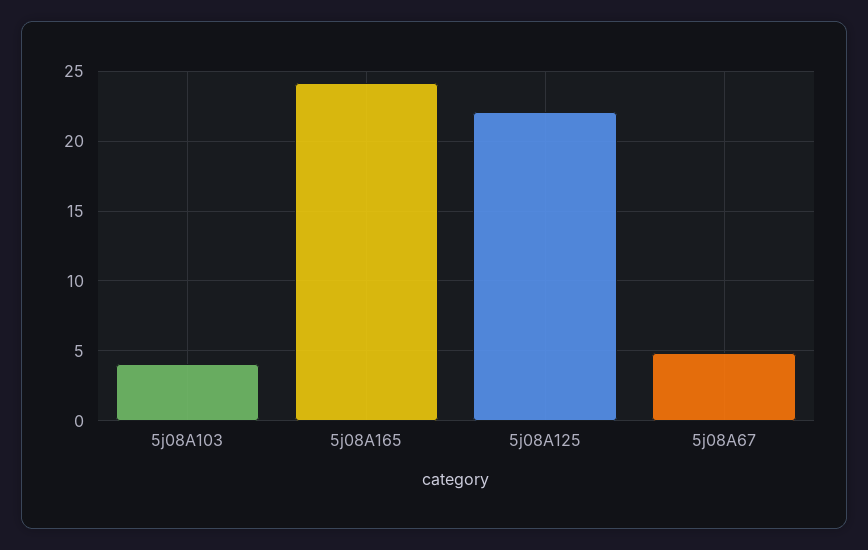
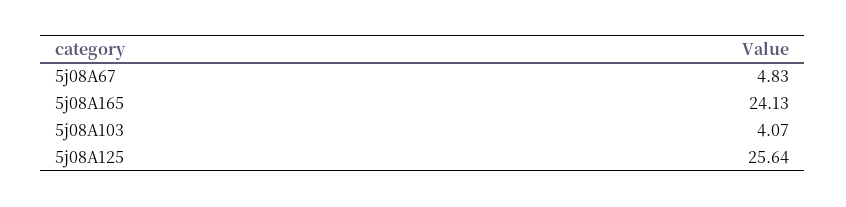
5j08A125: 22 -> 25.64

